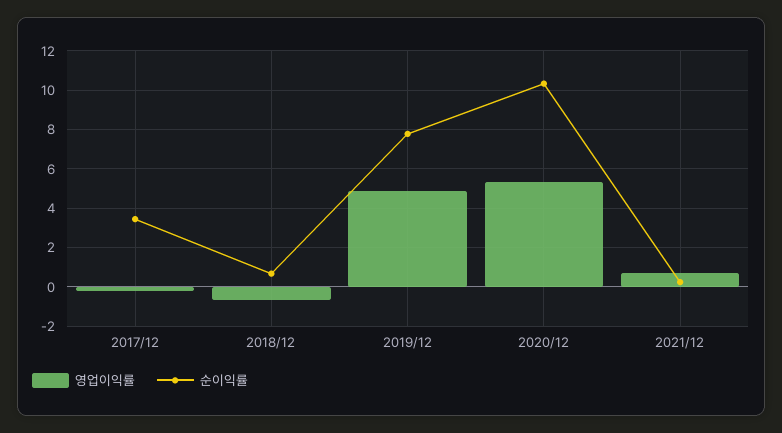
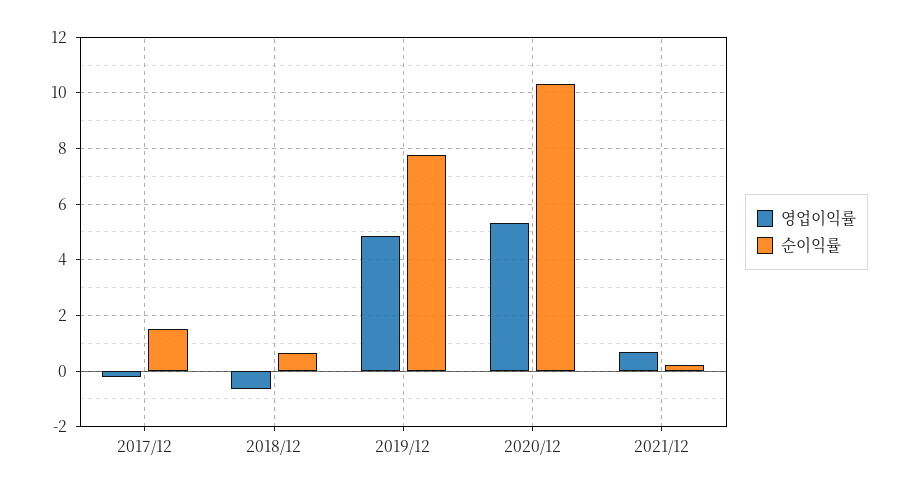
순이익률, 2017/12: 3.5 -> 1.5

